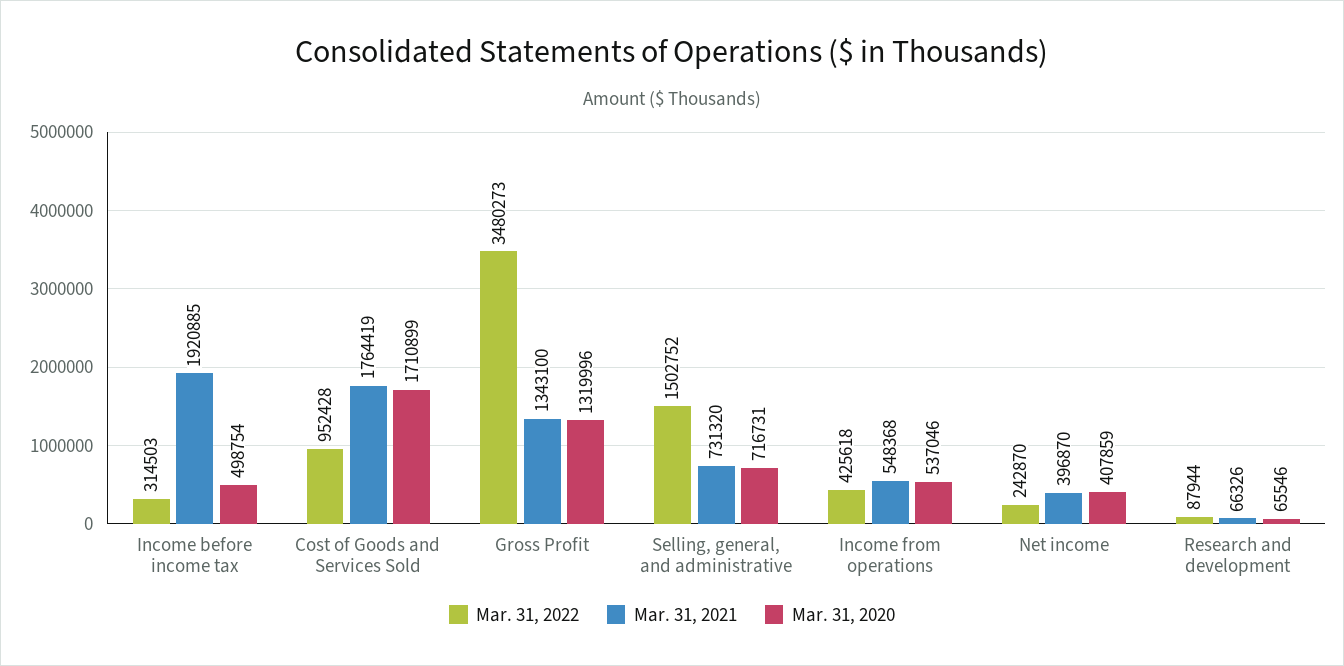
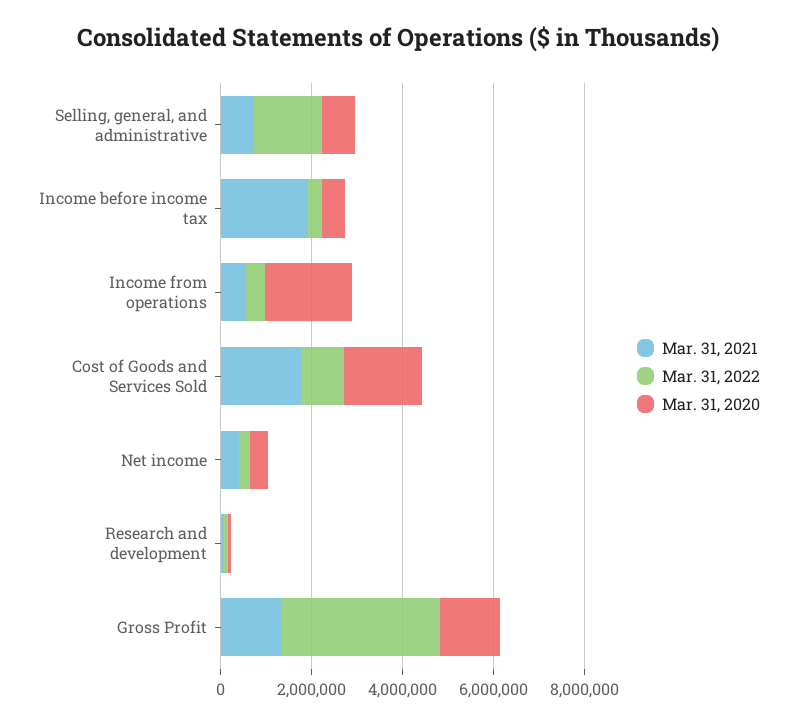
Mar. 31, 2020, Income from operations: 537046 -> 2000000

